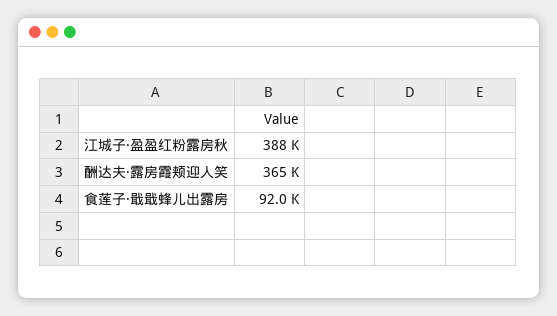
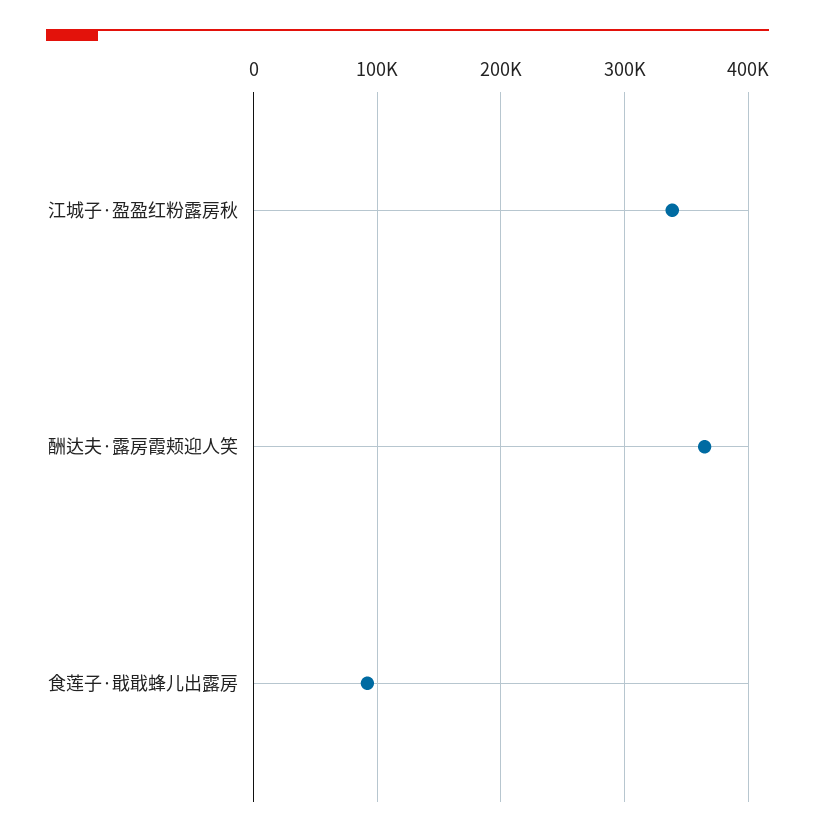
江城子·盈盈红粉露房秋: 388000 -> 340000

